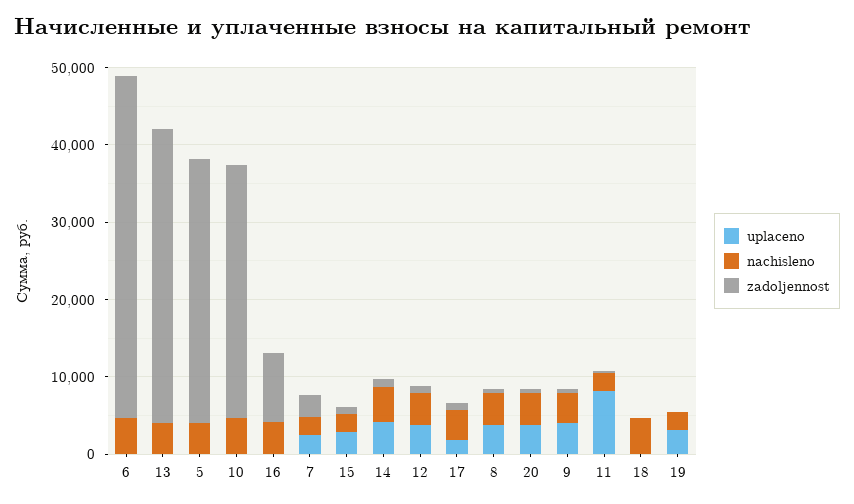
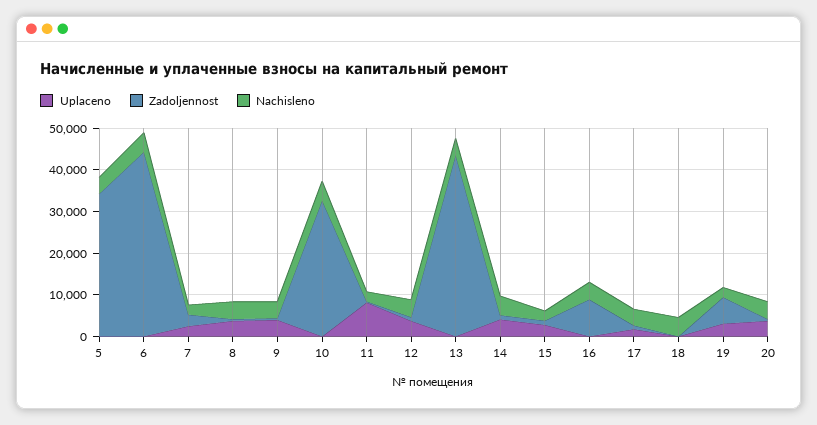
zadoljennost, 13: 38000 -> 44000
zadoljennost, 19: 0 -> 6000

